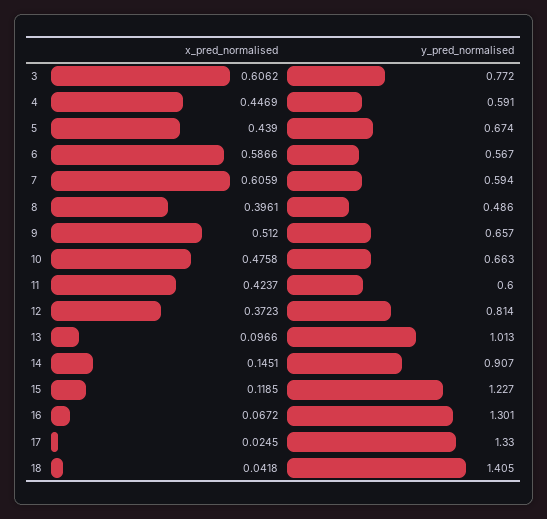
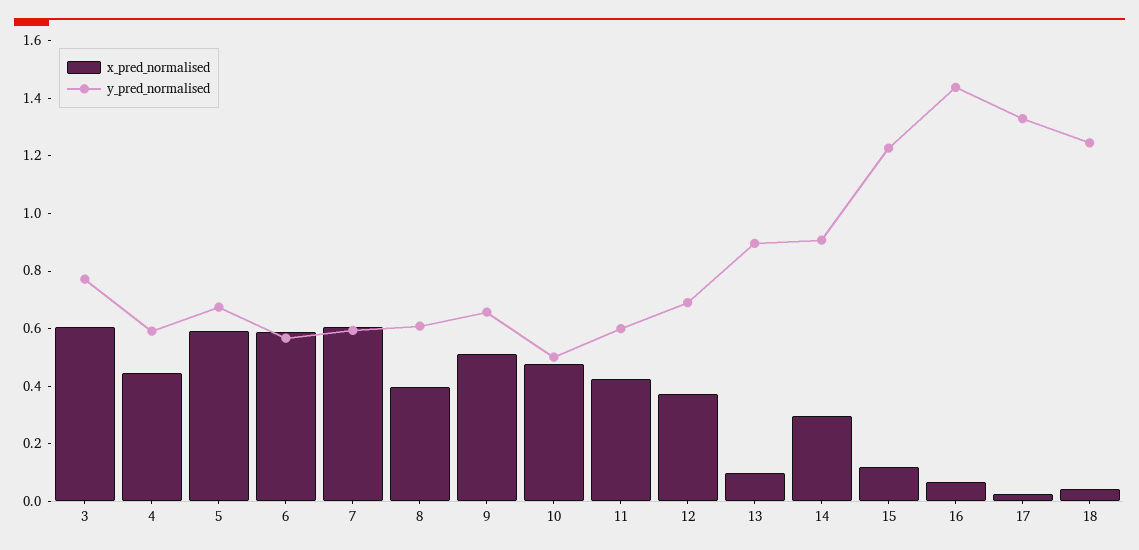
x_pred_normalised, 5: 0.439 -> 0.6
y_pred_normalised, 8: 0.486 -> 0.6
y_pred_normalised, 10: 0.663 -> 0.5
y_pred_normalised, 12: 0.814 -> 0.7
y_pred_normalised, 13: 1.013 -> 0.9
x_pred_normalised, 14: 0.1451 -> 0.3
y_pred_normalised, 16: 1.301 -> 1.45
y_pred_normalised, 18: 1.405 -> 1.25

